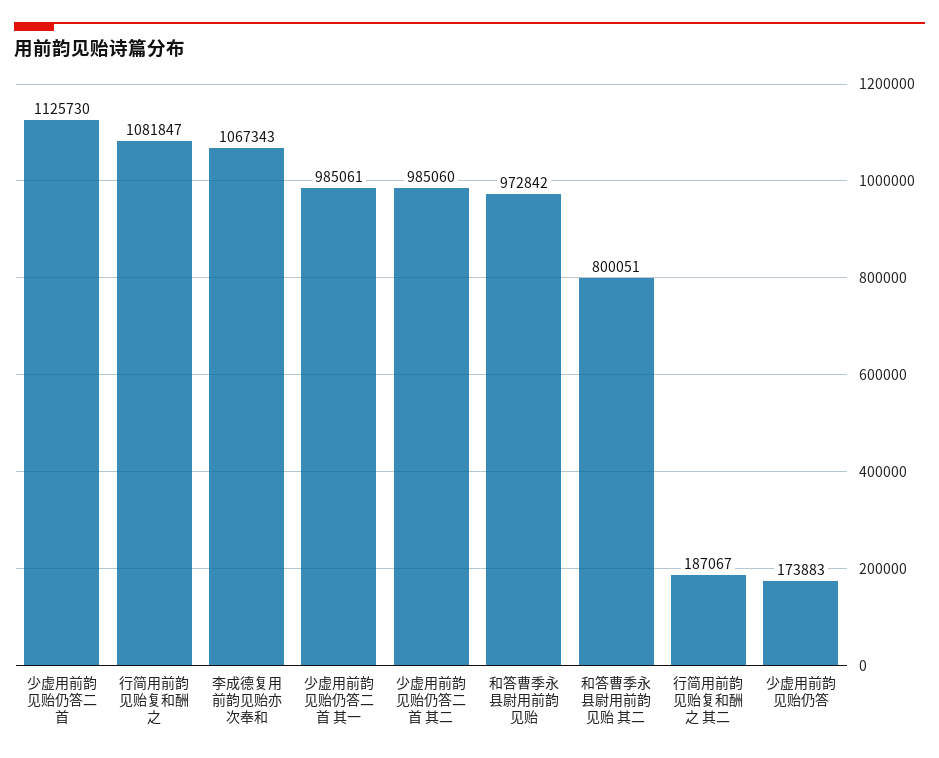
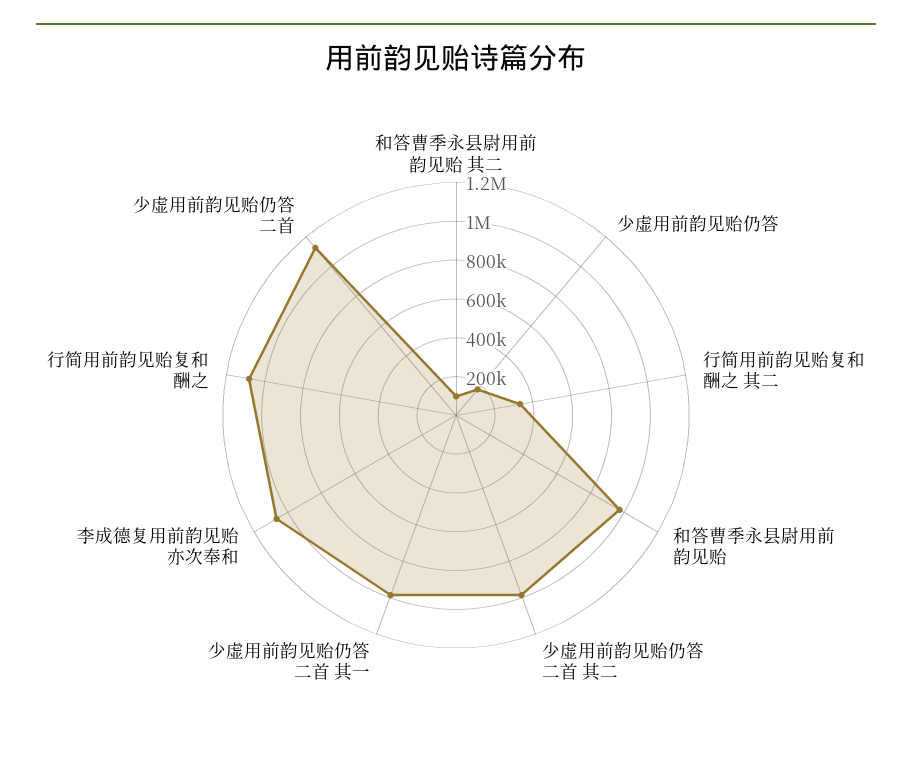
和答曹季永县尉用前韵见贻 其二: 800051 -> 100000
行简用前韵见贻复和酬之 其二: 187067 -> 350000

